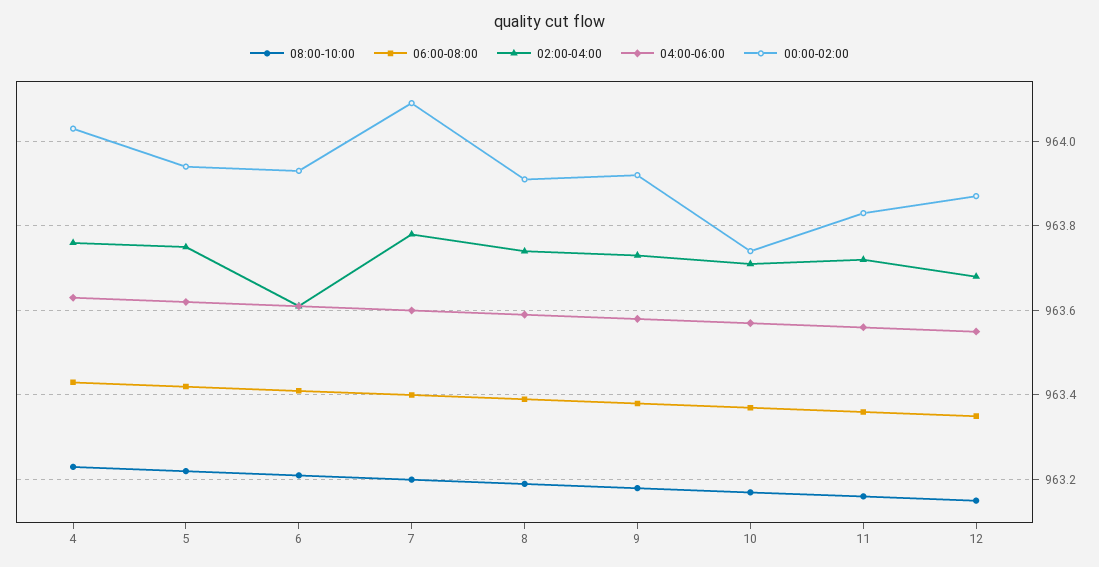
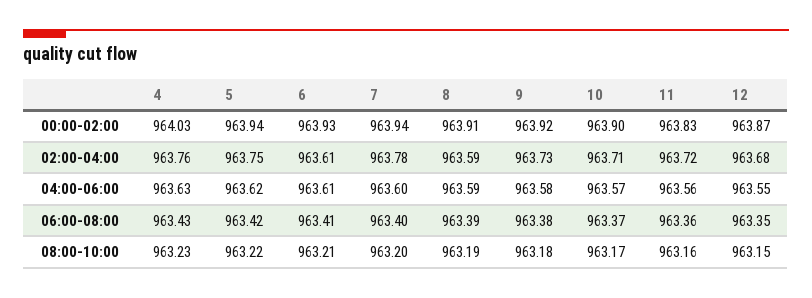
00:00-02:00, 7: 964.1 -> 963.94
02:00-04:00, 8: 963.75 -> 963.59
00:00-02:00, 10: 963.75 -> 963.9

